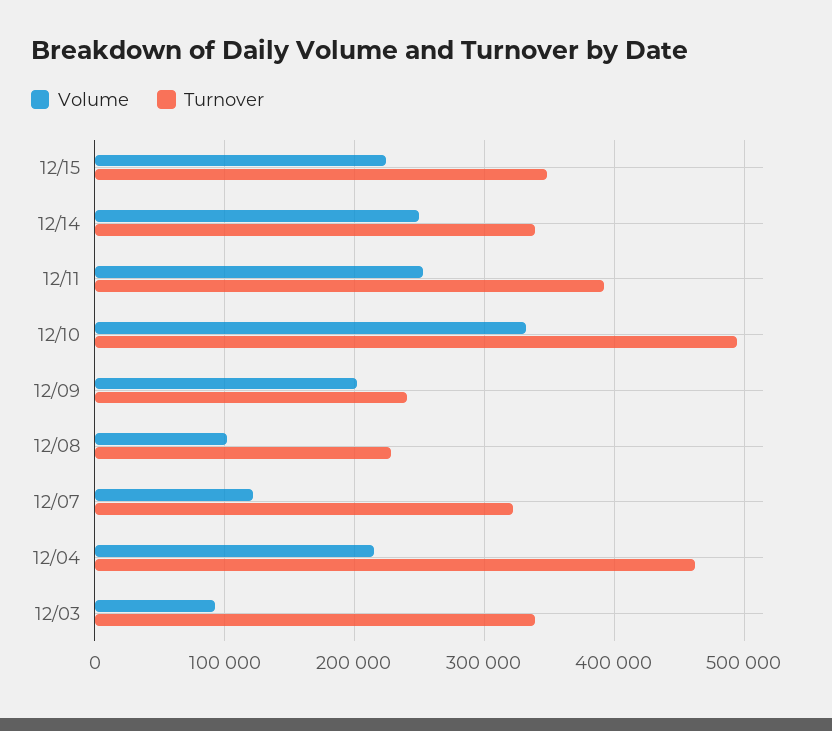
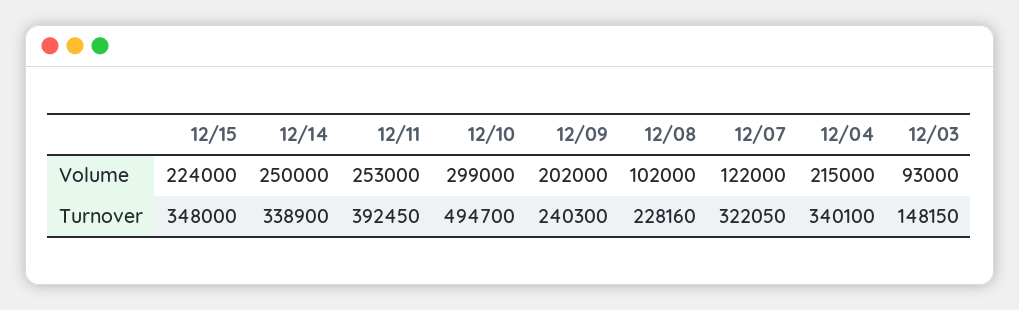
Volume, 12/10: 330000 -> 299000
Turnover, 12/04: 460000 -> 340100
Turnover, 12/03: 340000 -> 148150

